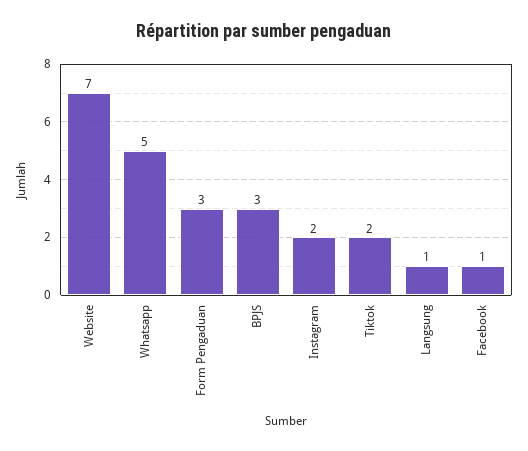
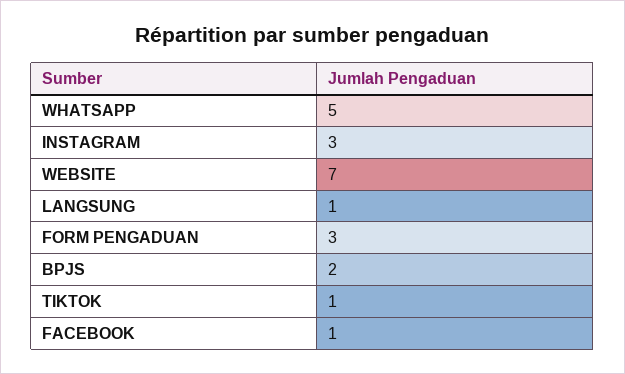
BPJS: 3 -> 2
Instagram: 2 -> 3
Tiktok: 2 -> 1

